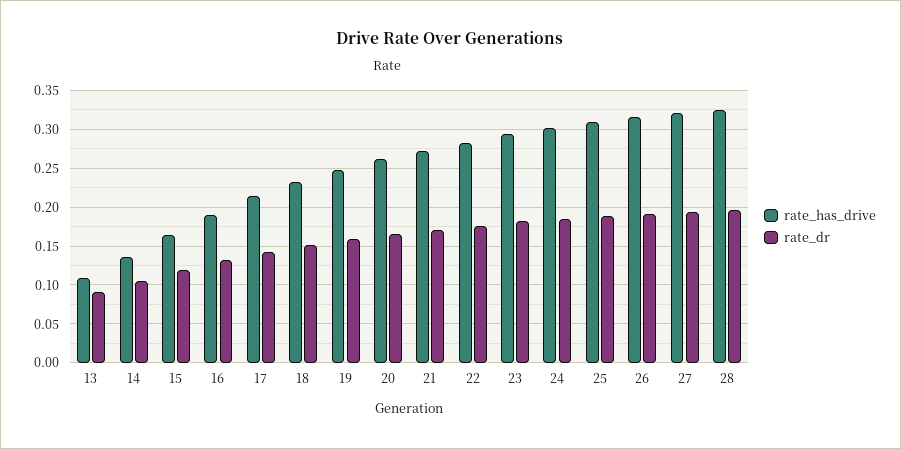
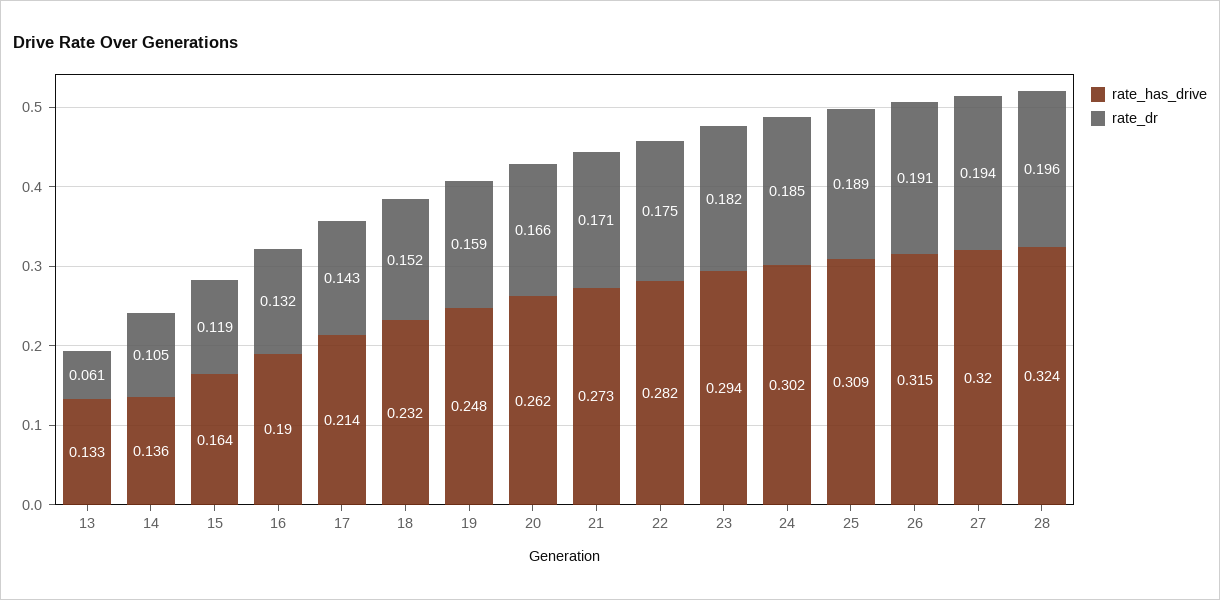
rate_has_drive, 13: 0.11 -> 0.133
rate_dr, 13: 0.09 -> 0.061

